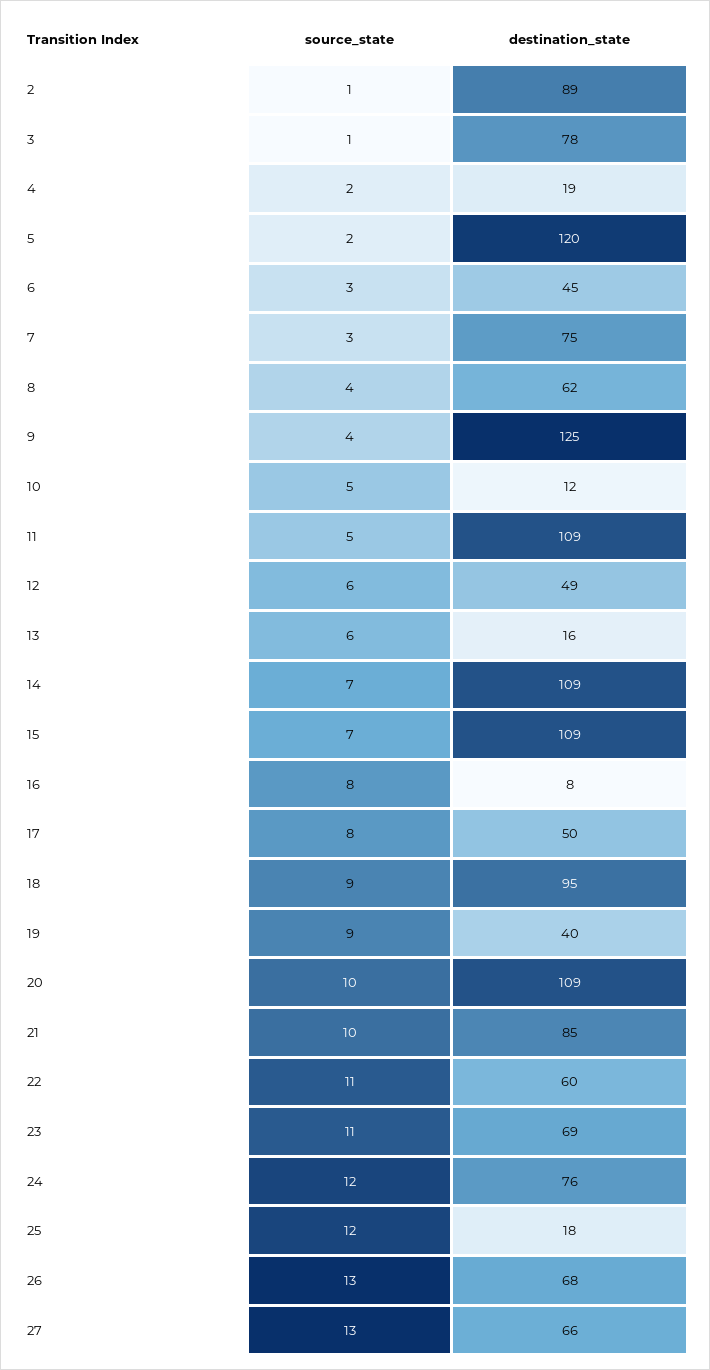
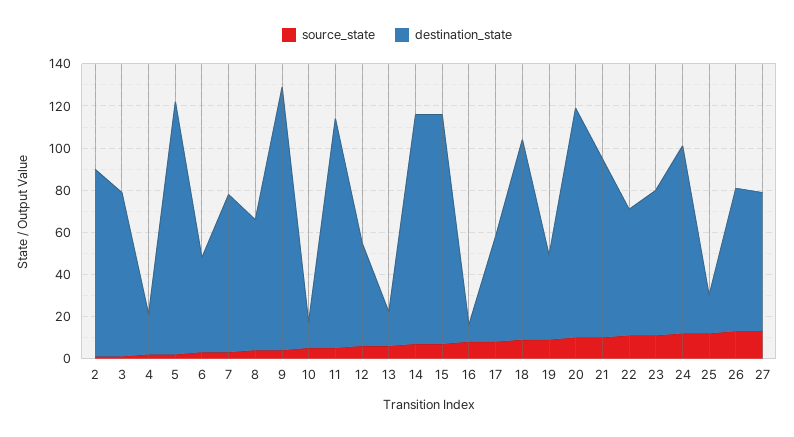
destination_state, 24: 76 -> 90

